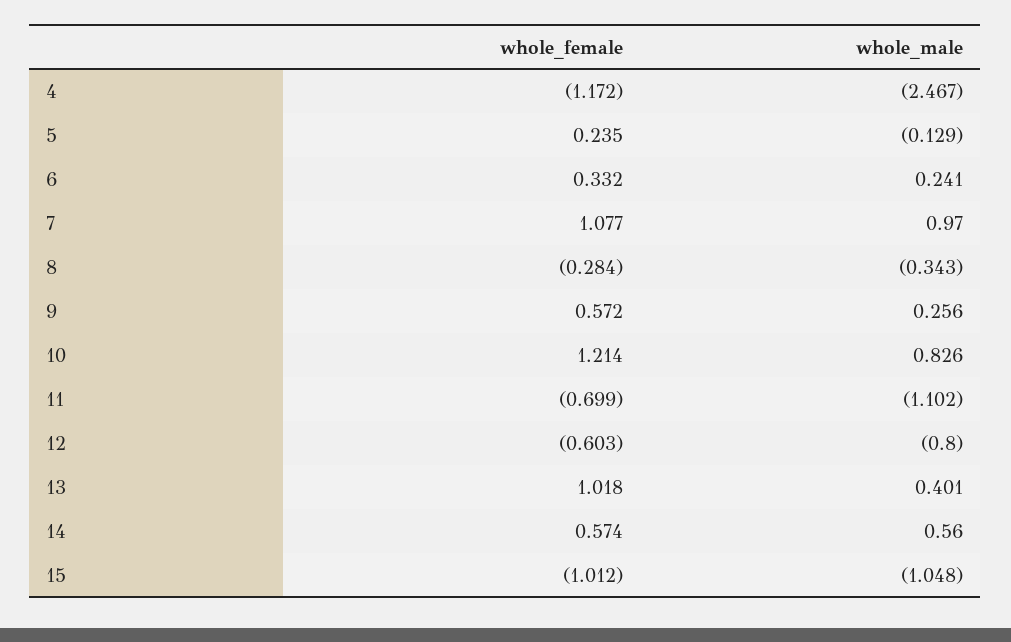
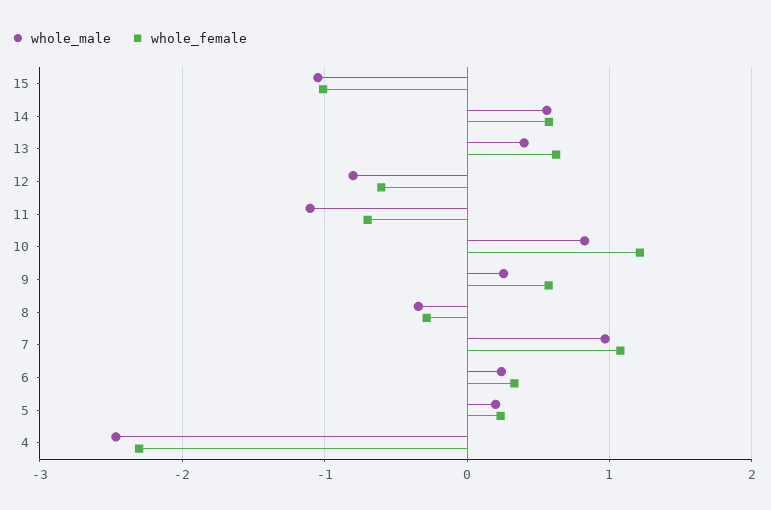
whole_female, 4: -1.172 -> -2.3
whole_male, 5: -0.129 -> 0.2
whole_female, 13: 1.018 -> 0.6

